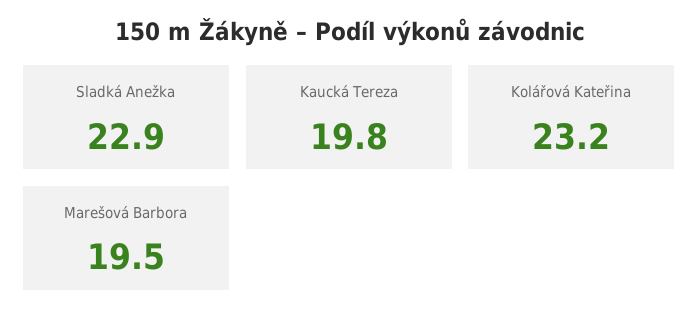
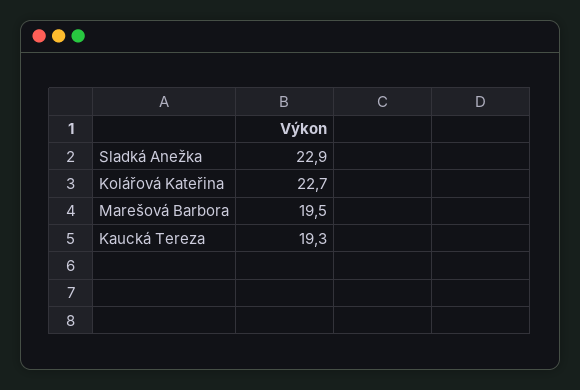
Kaucká Tereza: 19.8 -> 19.3
Kolářová Kateřina: 23.2 -> 22.7

